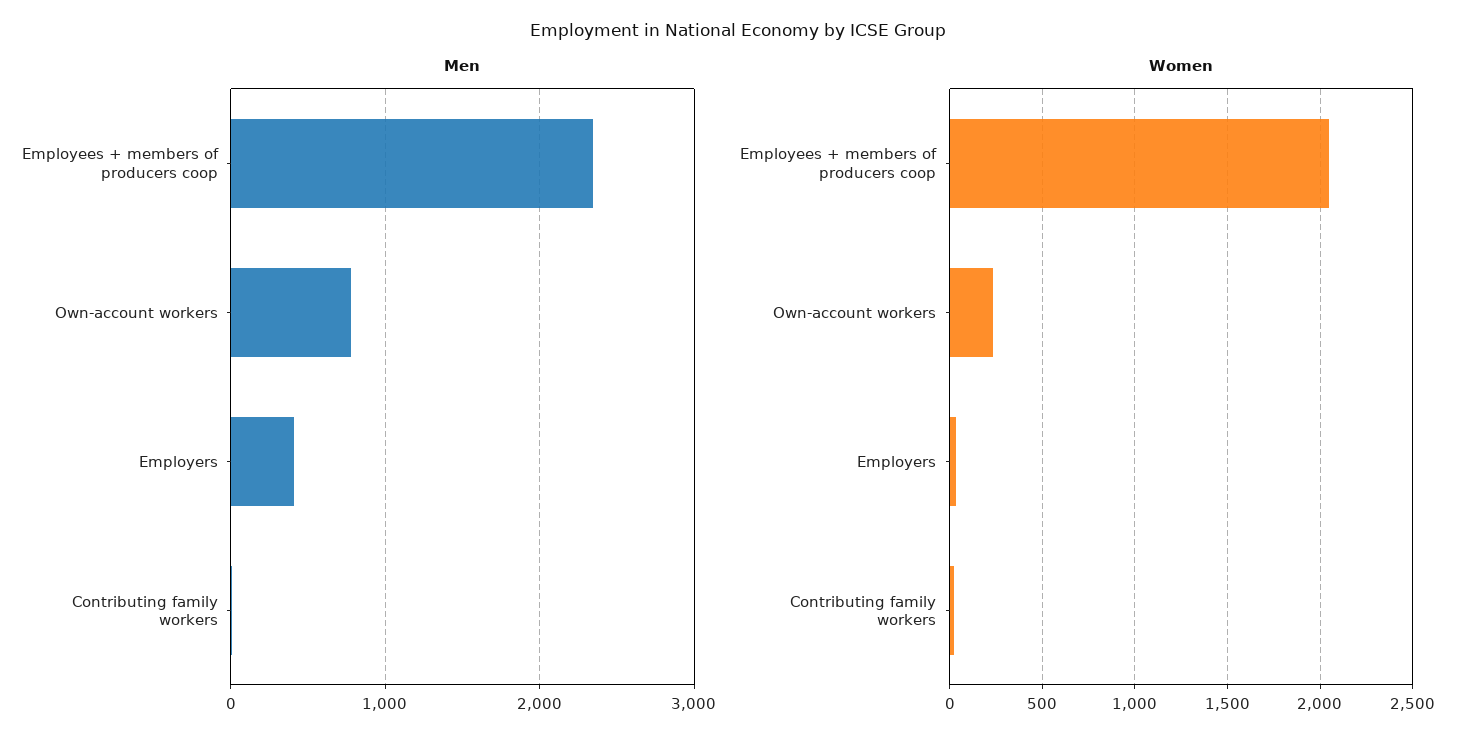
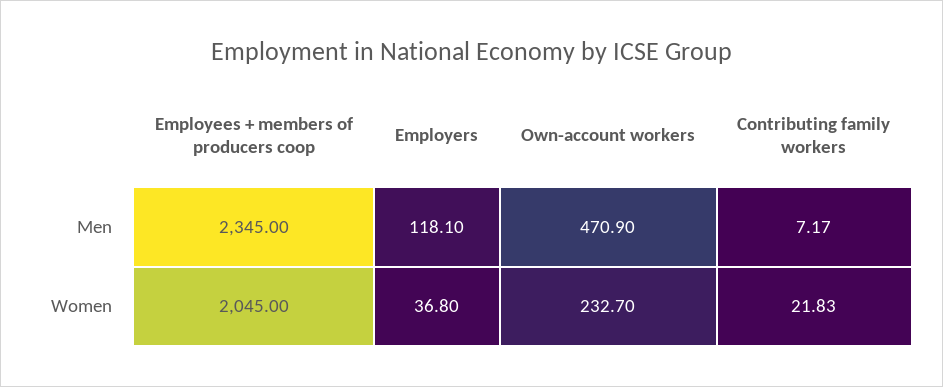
Men, Own-account workers: 800 -> 470.9
Men, Employers: 400 -> 118.1

